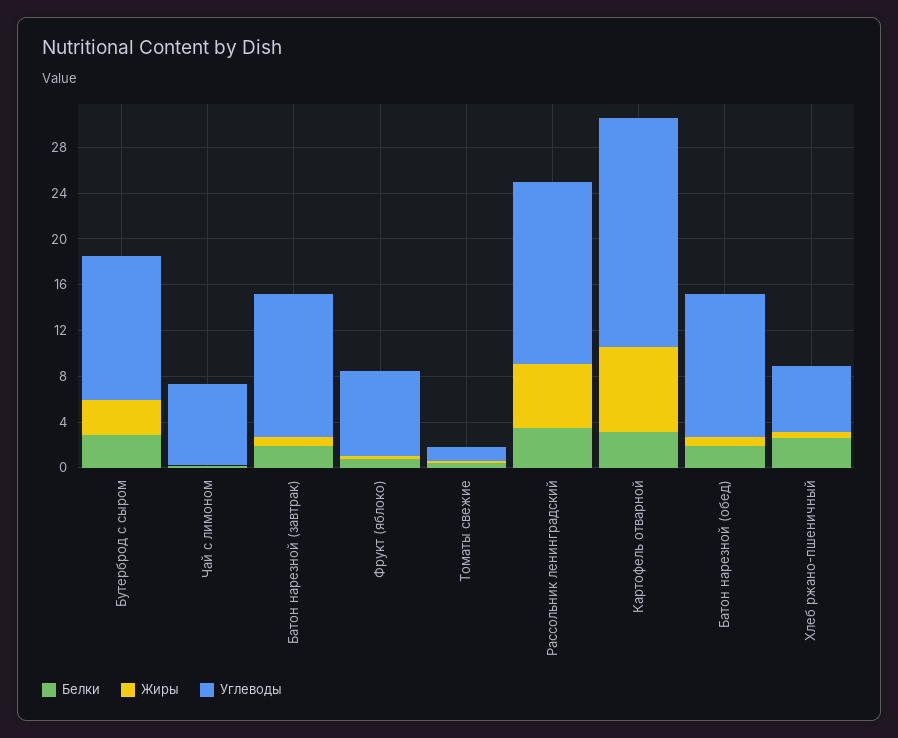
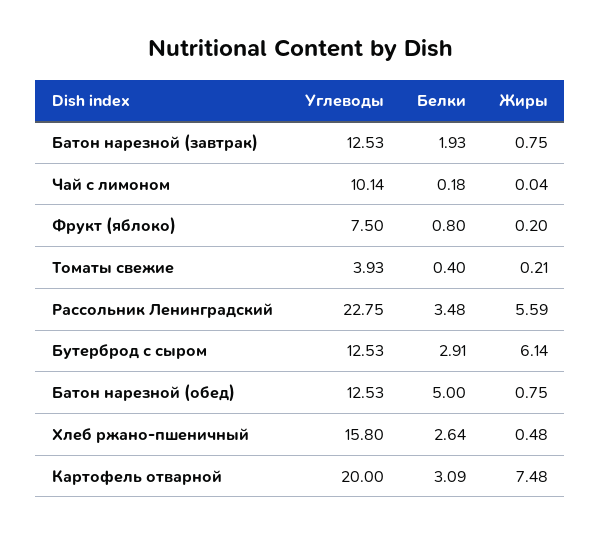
Жиры, Бутерброд с сыром: 3 -> 6.14
Углеводы, Чай с лимоном: 7 -> 10.14
Углеводы, Томаты свежие: 1 -> 3.93
Углеводы, Рассольник ленинградский: 16 -> 22.75
Белки, Батон нарезной (обед): 2 -> 5
Углеводы, Хлеб ржано-пшеничный: 6 -> 15.8

